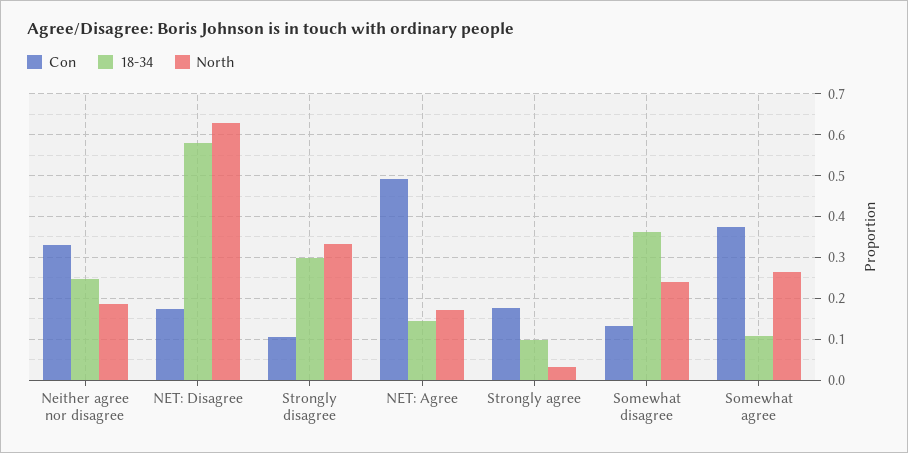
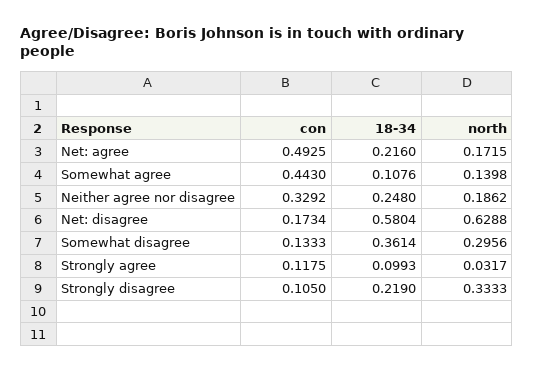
18-34, Strongly disagree: 0.3 -> 0.219
18-34, NET: Agree: 0.14 -> 0.216
Con, Strongly agree: 0.18 -> 0.1175
North, Somewhat disagree: 0.24 -> 0.2956
Con, Somewhat agree: 0.38 -> 0.443
North, Somewhat agree: 0.26 -> 0.1398

